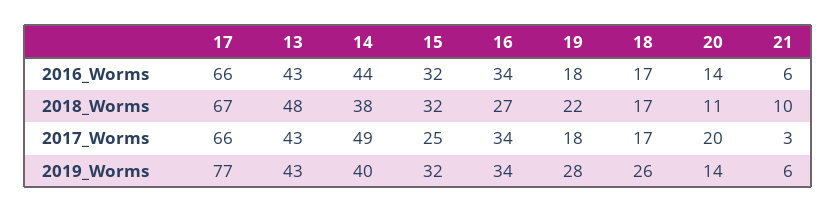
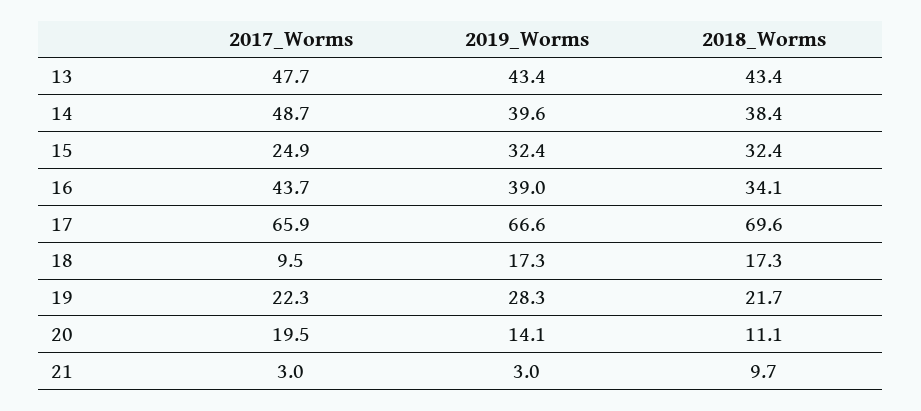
17, 2016_Worms: 66 -> none
13, 2016_Worms: 43 -> none
14, 2016_Worms: 44 -> none
15, 2016_Worms: 32 -> none
16, 2016_Worms: 34 -> none
19, 2016_Worms: 18 -> none
18, 2016_Worms: 17 -> none
20, 2016_Worms: 14 -> none
21, 2016_Worms: 6 -> none
17, 2018_Worms: 67 -> 69.6
13, 2018_Worms: 48 -> 43.4
16, 2018_Worms: 27 -> 34.1
13, 2017_Worms: 43 -> 47.7
16, 2017_Worms: 34 -> 43.7
19, 2017_Worms: 18 -> 22.3
18, 2017_Worms: 17 -> 9.5
17, 2019_Worms: 77 -> 66.6
16, 2019_Worms: 34 -> 39
18, 2019_Worms: 26 -> 17.3
21, 2019_Worms: 6 -> 3

